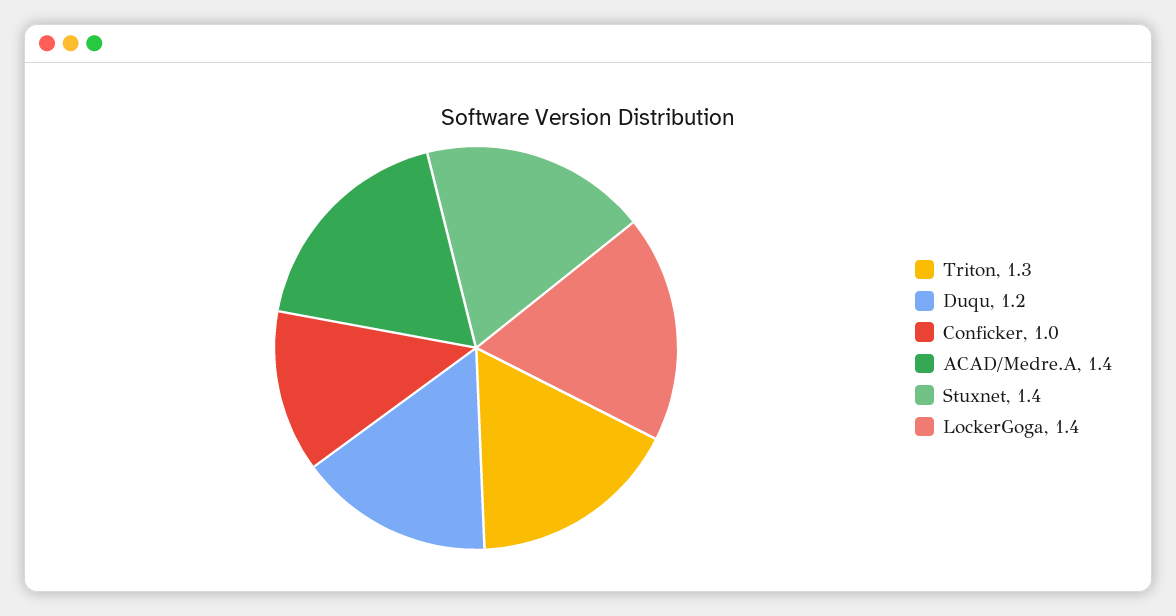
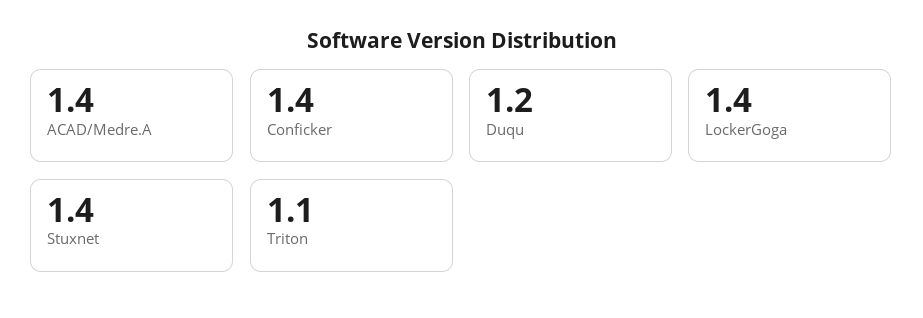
Triton: 1.3 -> 1.1
Conficker: 1 -> 1.4

